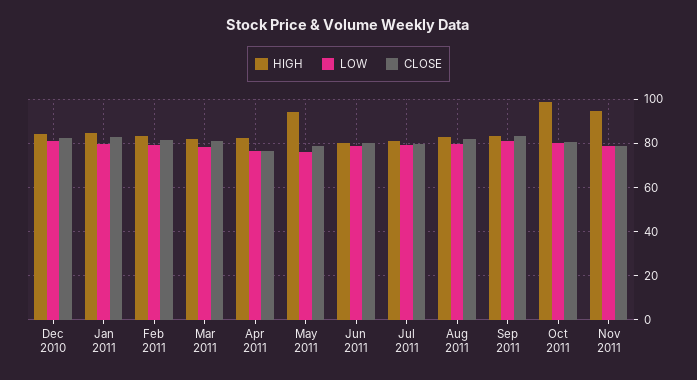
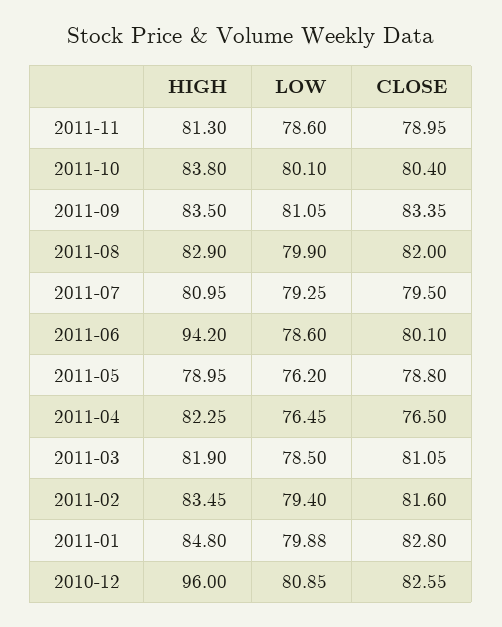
HIGH, Dec 2010: 85 -> 96
HIGH, May 2011: 95 -> 78.95
HIGH, Jun 2011: 80 -> 94.2
HIGH, Oct 2011: 100 -> 83.8
HIGH, Nov 2011: 95 -> 81.3

